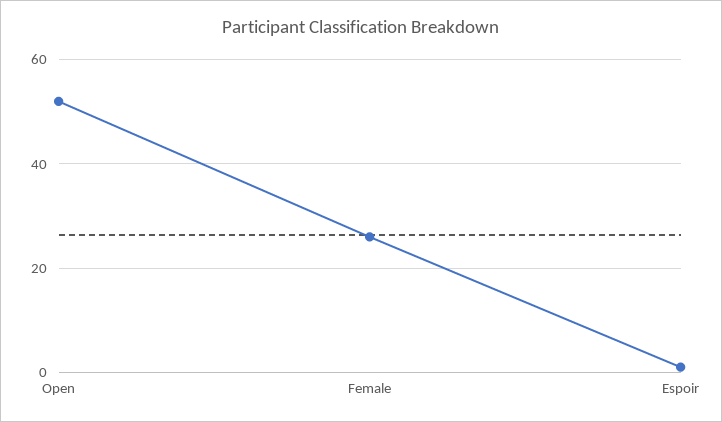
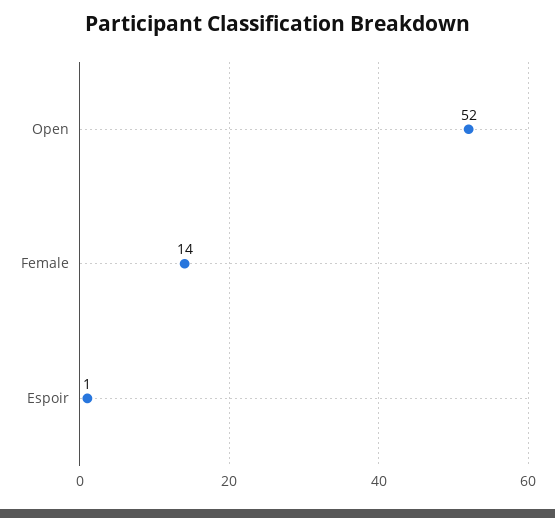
Female: 25 -> 14

